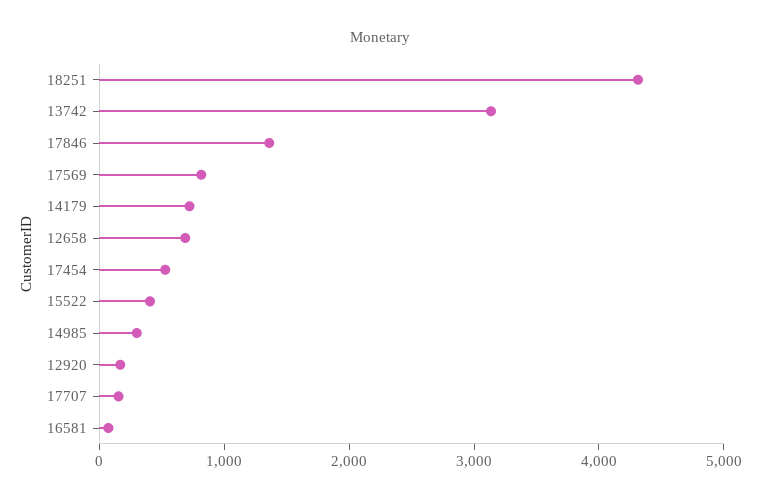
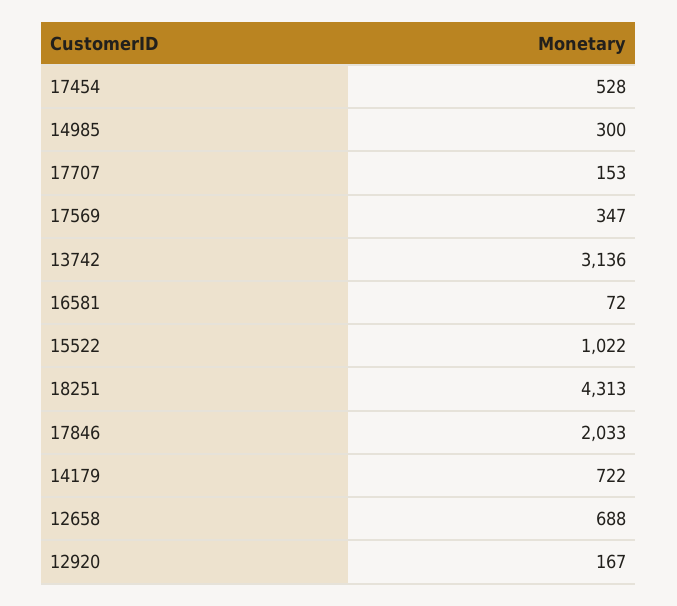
17846: 1400 -> 2033
17569: 800 -> 347
15522: 400 -> 1022

